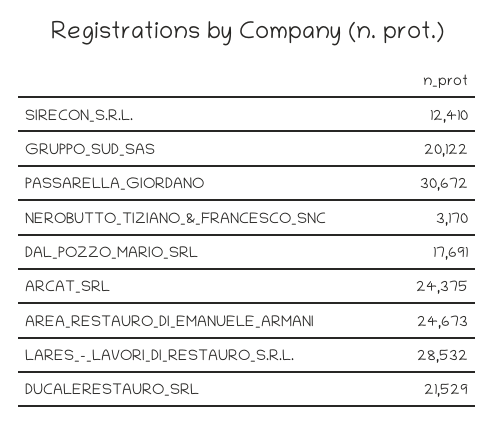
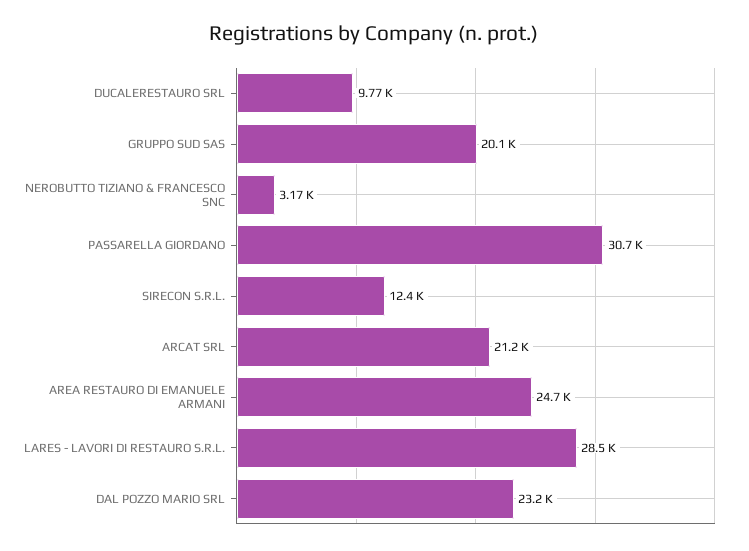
DAL_POZZO_MARIO_SRL: 17691 -> 23200
ARCAT_SRL: 24375 -> 21200
DUCALERESTAURO_SRL: 21529 -> 9770

